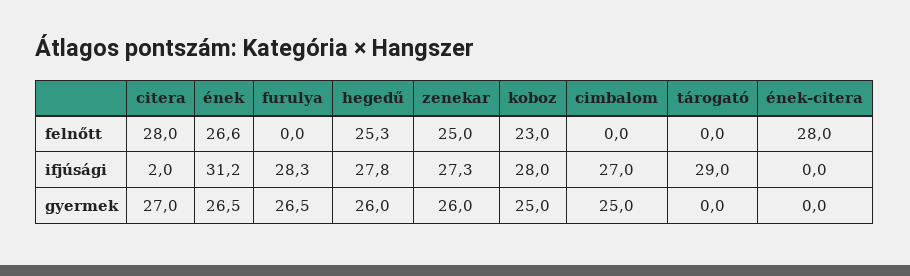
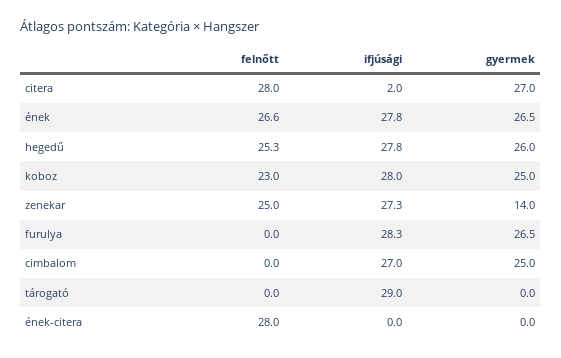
ének, ifjúsági: 31.2 -> 27.8
zenekar, gyermek: 26 -> 14

